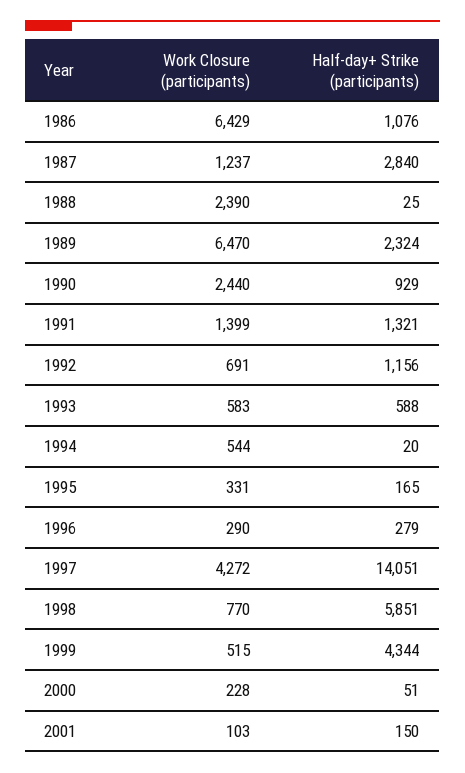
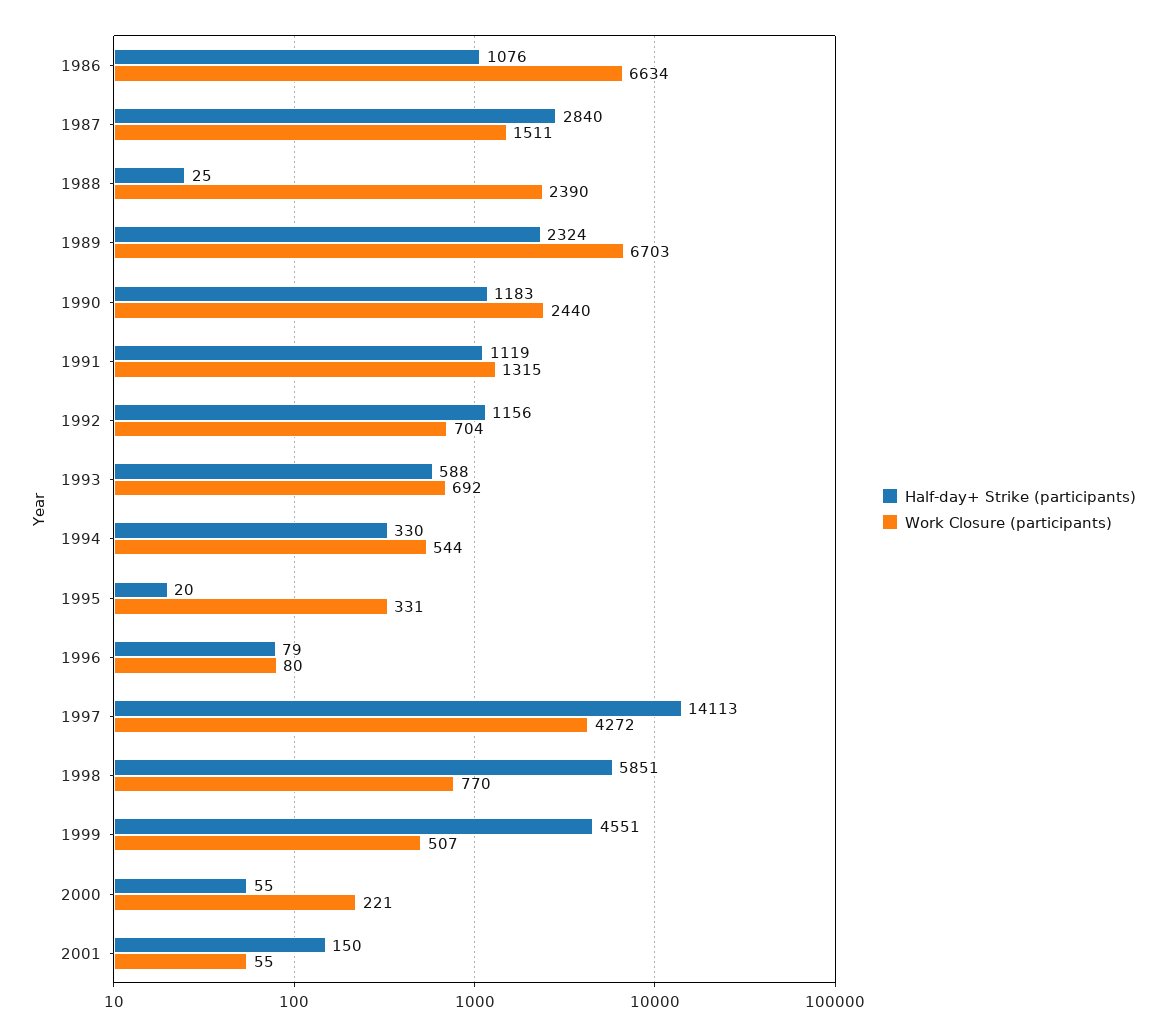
Work Closure (participants), 1986: 6429 -> 6634
Work Closure (participants), 1987: 1237 -> 1511
Work Closure (participants), 1989: 6470 -> 6703
Half-day+ Strike (participants), 1990: 929 -> 1183
Work Closure (participants), 1991: 1399 -> 1315
Half-day+ Strike (participants), 1991: 1321 -> 1119
Work Closure (participants), 1992: 691 -> 704
Work Closure (participants), 1993: 583 -> 692
Half-day+ Strike (participants), 1994: 20 -> 330
Half-day+ Strike (participants), 1995: 165 -> 20
Work Closure (participants), 1996: 290 -> 80
Half-day+ Strike (participants), 1996: 279 -> 79
Half-day+ Strike (participants), 1997: 14051 -> 14113
Work Closure (participants), 1999: 515 -> 507
Half-day+ Strike (participants), 1999: 4344 -> 4551
Work Closure (participants), 2000: 228 -> 221
Half-day+ Strike (participants), 2000: 51 -> 55
Work Closure (participants), 2001: 103 -> 55

